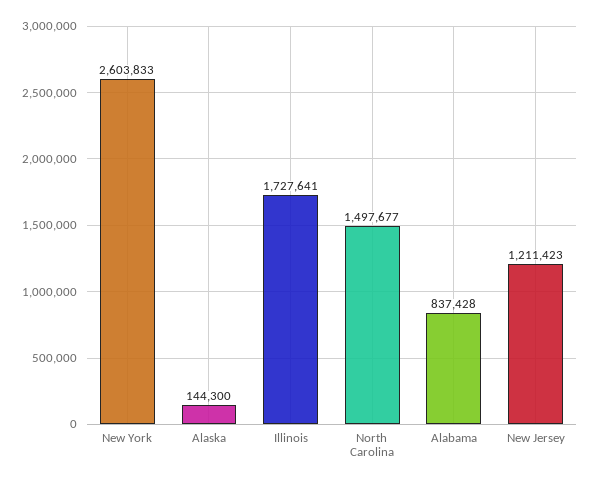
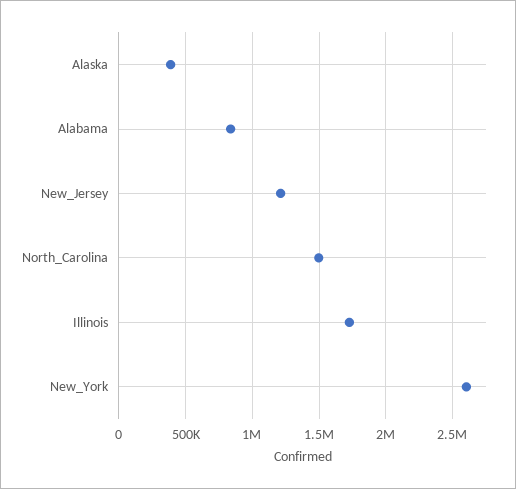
Alaska: 144300 -> 400000

